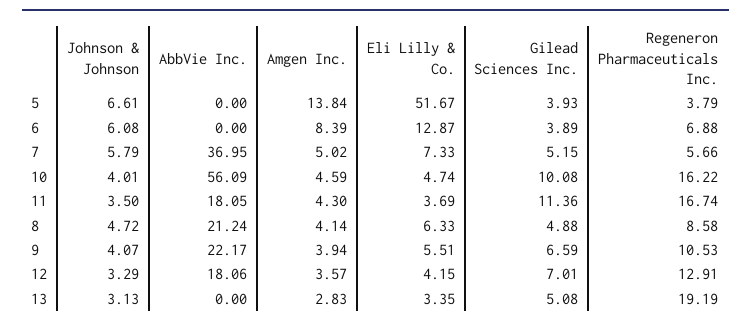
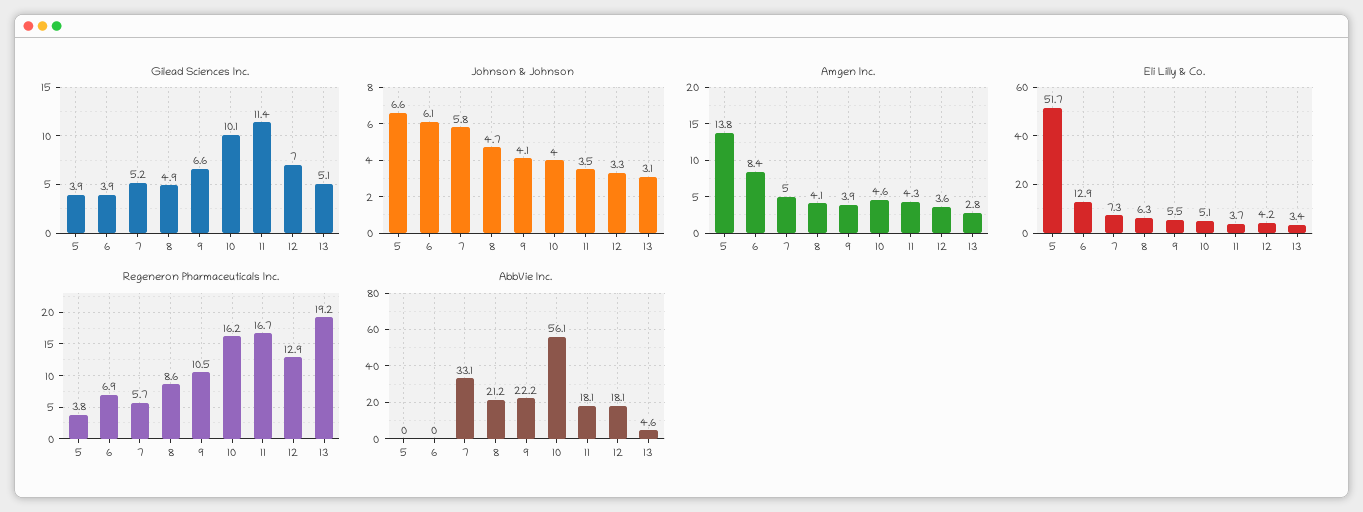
AbbVie Inc., 7: 36.95 -> 33.1
Eli Lilly & Co., 10: 4.74 -> 5.1
AbbVie Inc., 13: 0 -> 4.6

